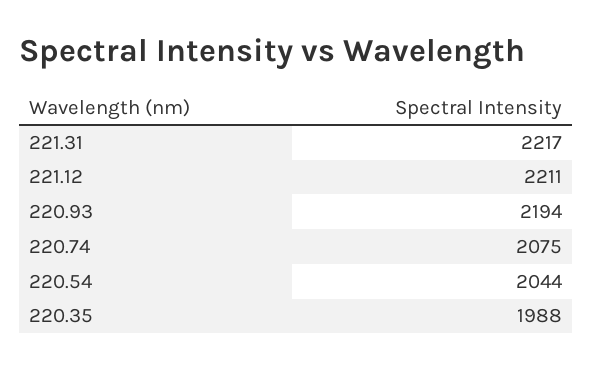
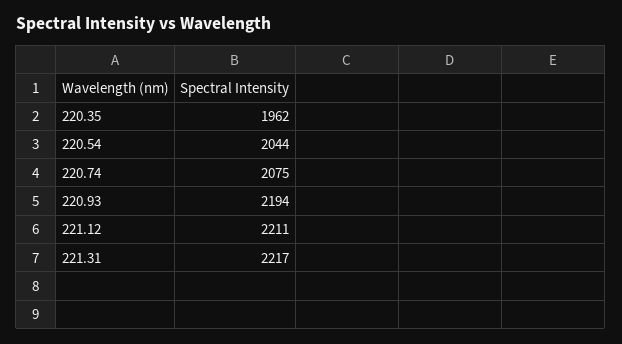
220.35: 1988 -> 1962

